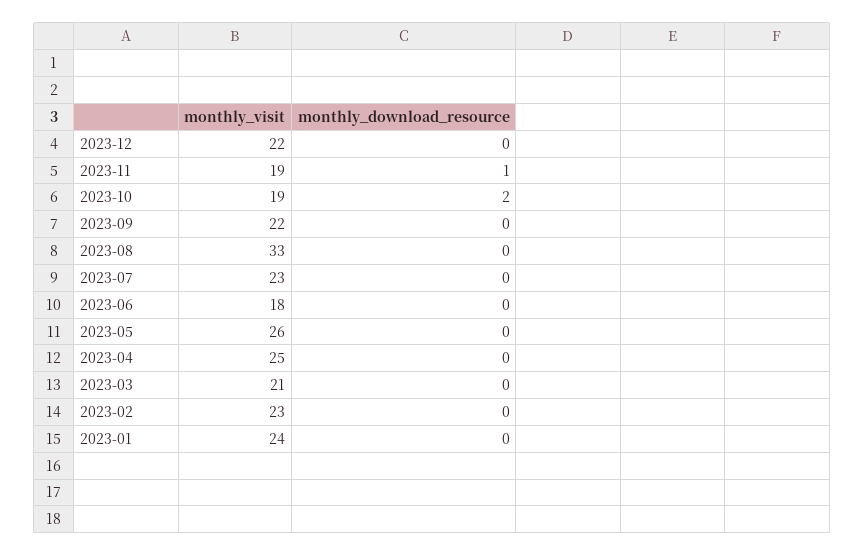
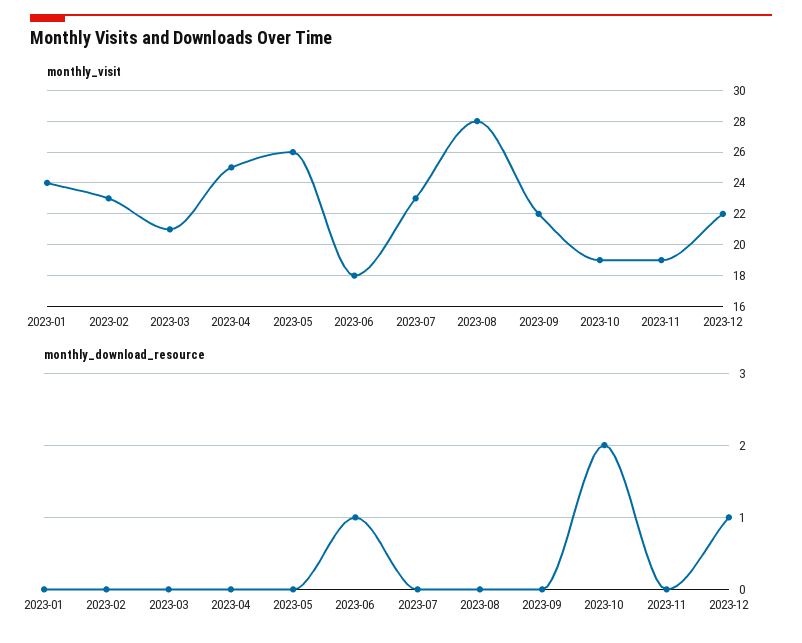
monthly_download_resource, 2023-12: 0 -> 1
monthly_download_resource, 2023-11: 1 -> 0
monthly_visit, 2023-08: 33 -> 28
monthly_download_resource, 2023-06: 0 -> 1

